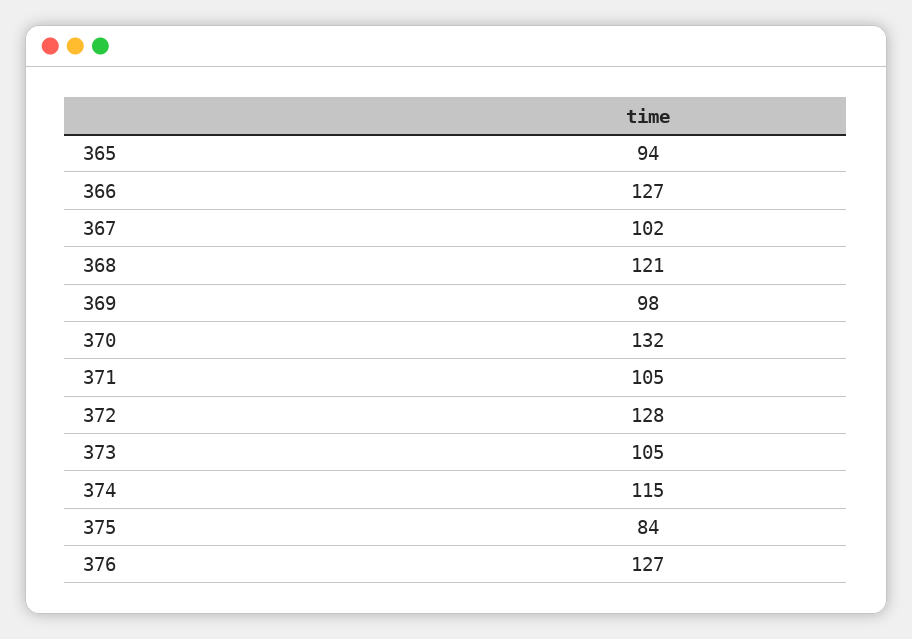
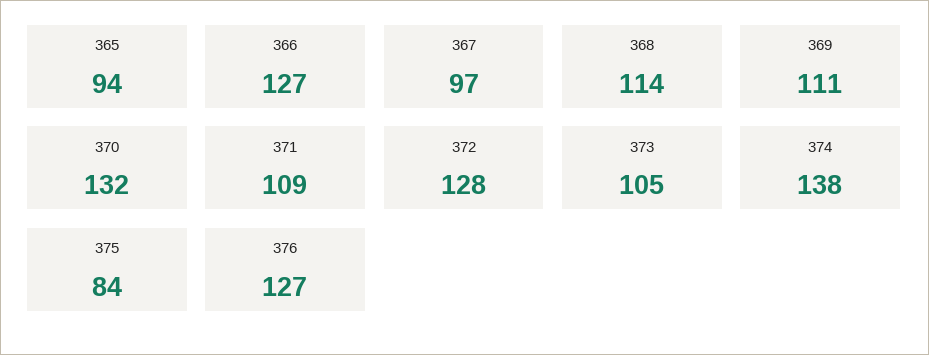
367: 102 -> 97
368: 121 -> 114
369: 98 -> 111
371: 105 -> 109
374: 115 -> 138

